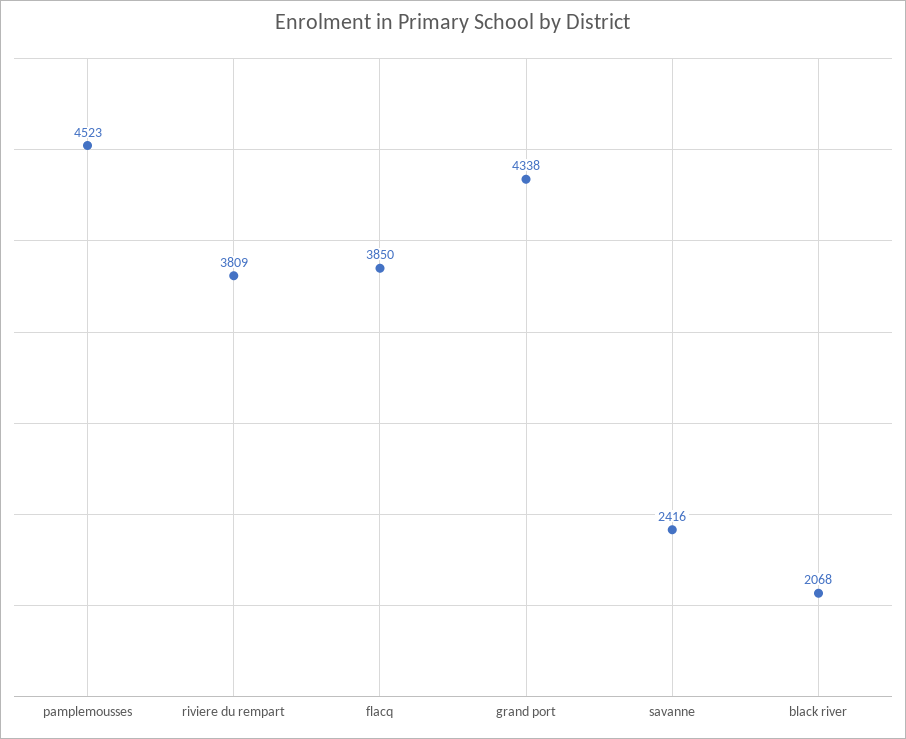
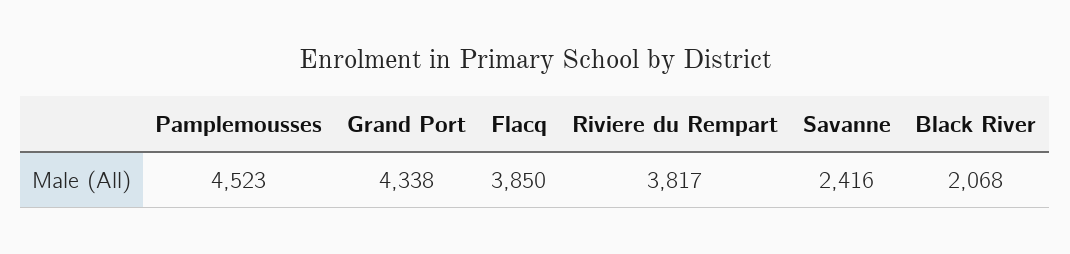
riviere du rempart: 3809 -> 3817

